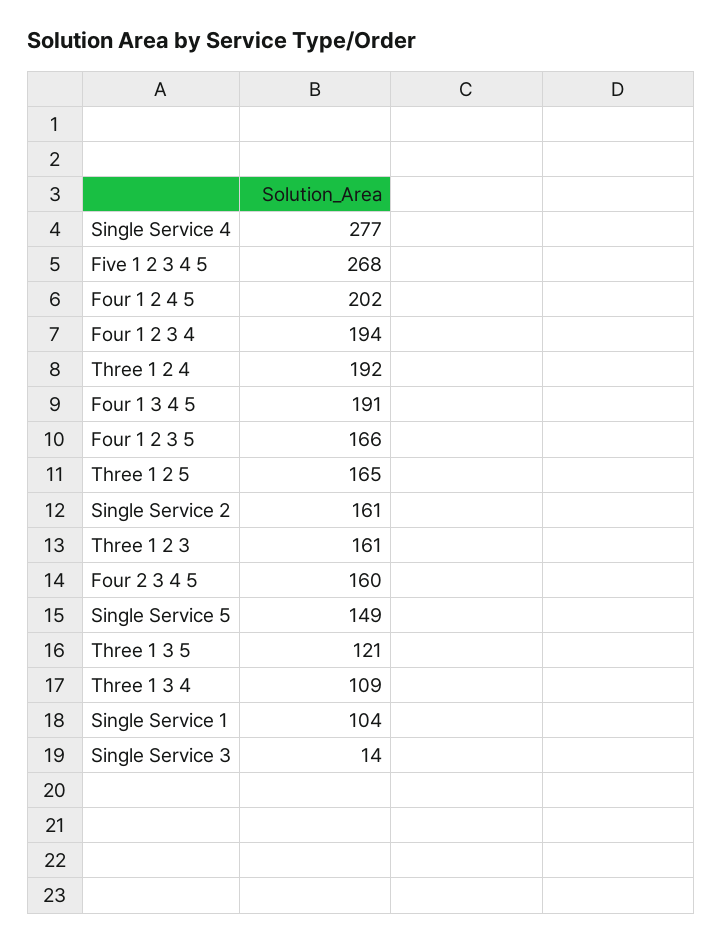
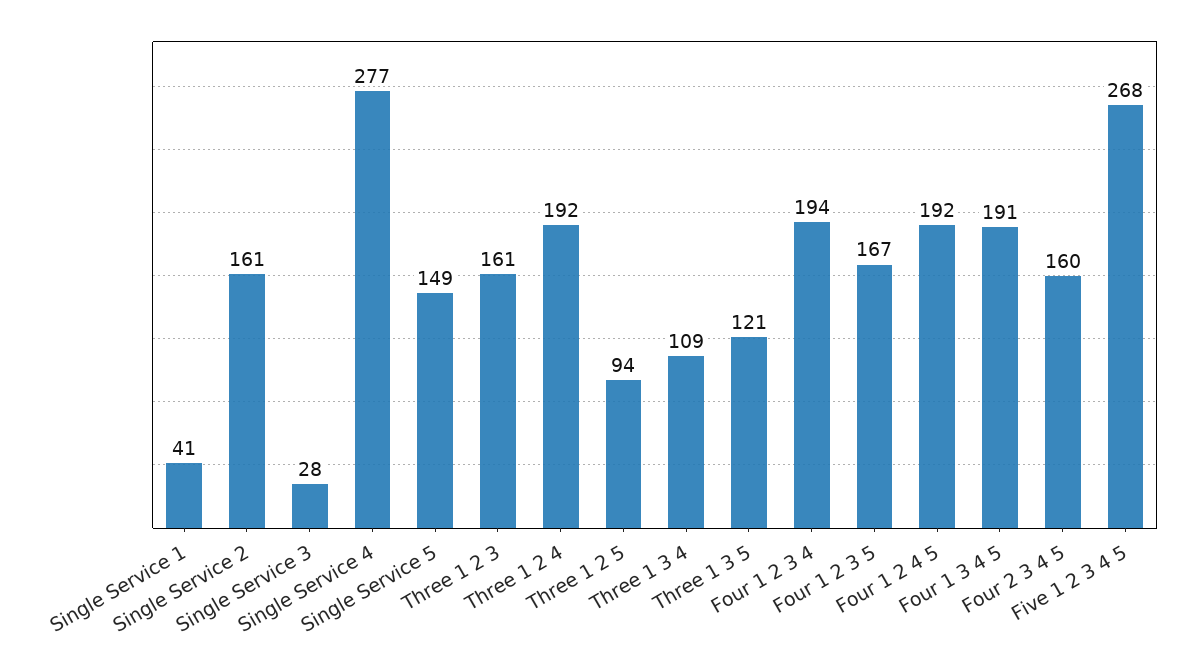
Four 1 2 4 5: 202 -> 192
Four 1 2 3 5: 166 -> 167
Three 1 2 5: 165 -> 94
Single Service 1: 104 -> 41
Single Service 3: 14 -> 28

